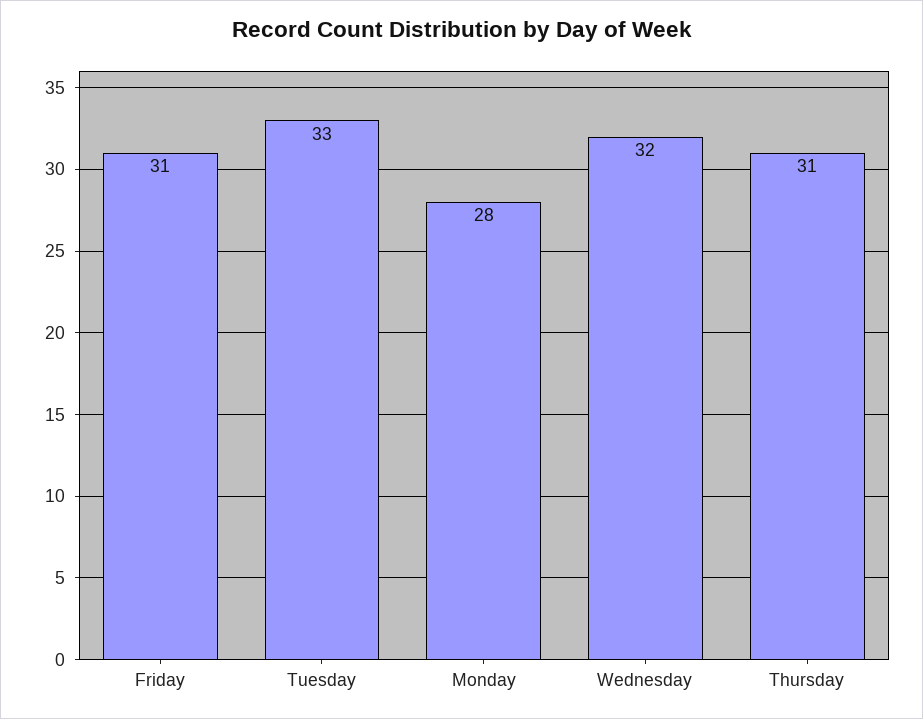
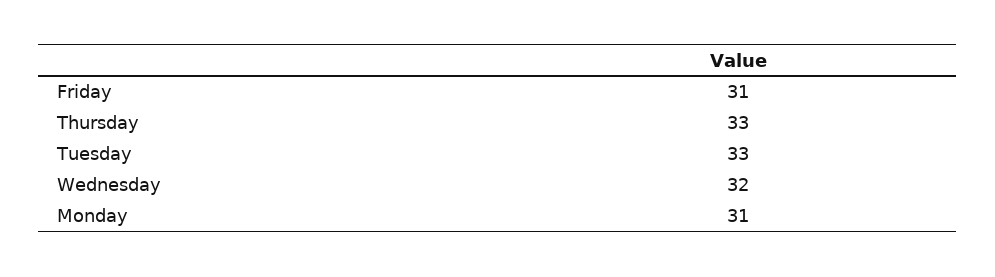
Monday: 28 -> 31
Thursday: 31 -> 33

